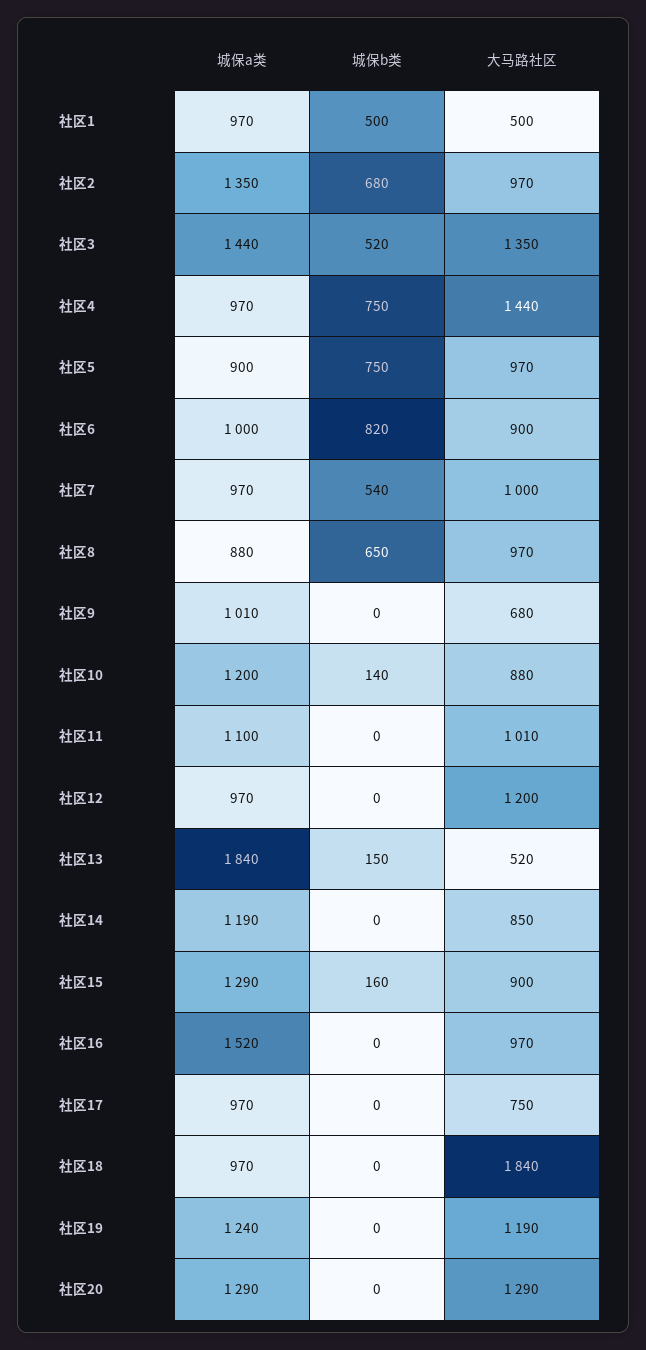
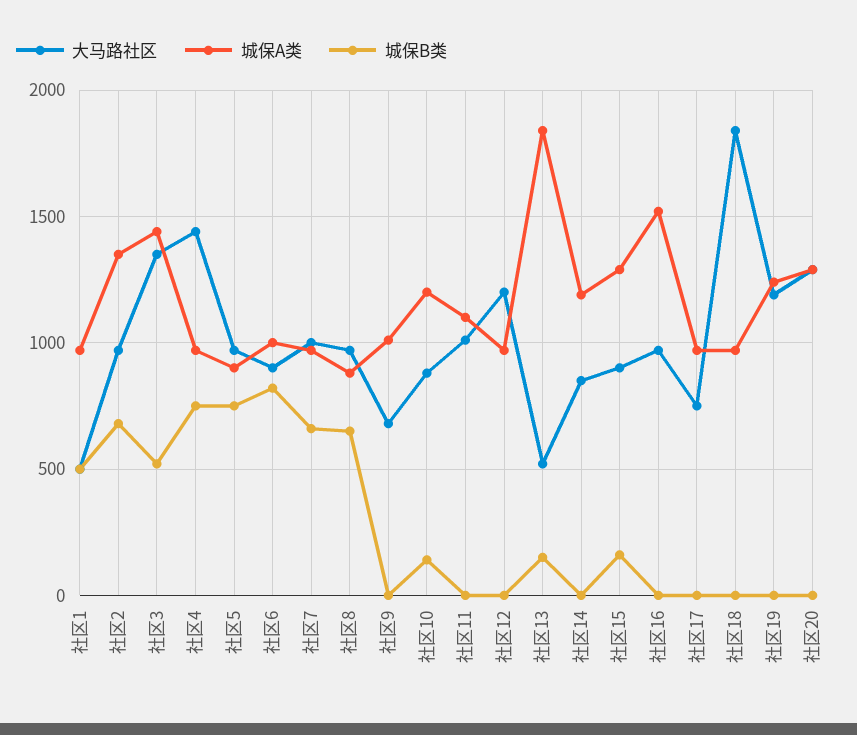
城保b类, 社区7: 540 -> 650

